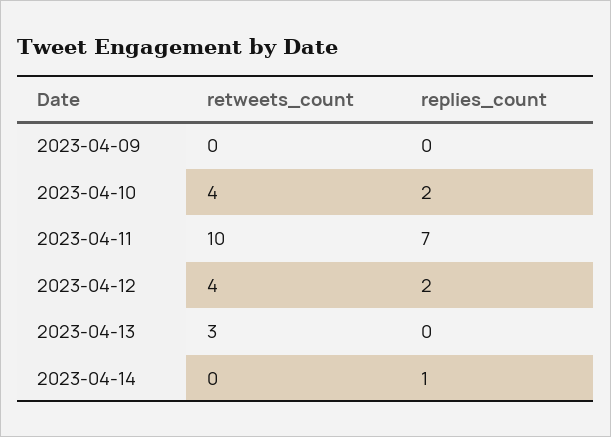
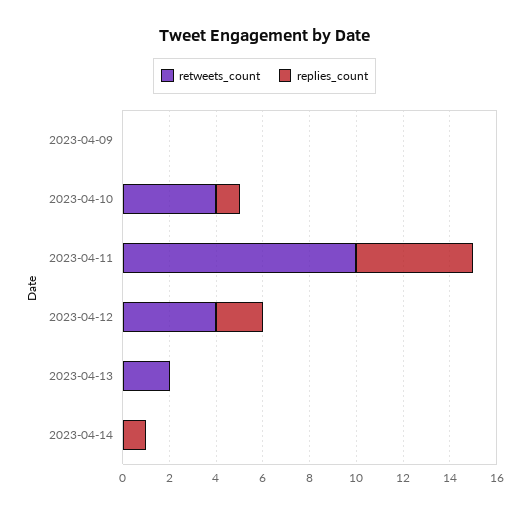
replies_count, 2023-04-10: 2 -> 1
replies_count, 2023-04-11: 7 -> 5
retweets_count, 2023-04-13: 3 -> 2

